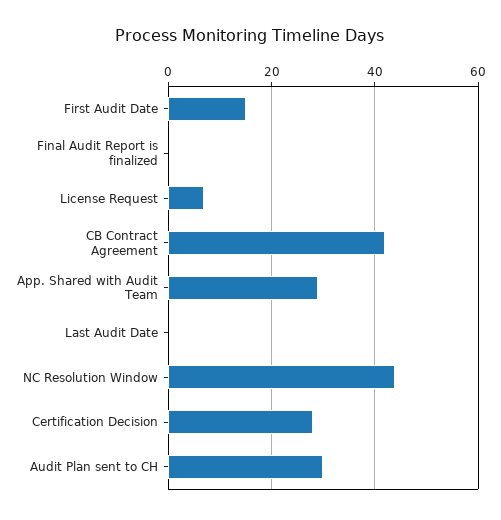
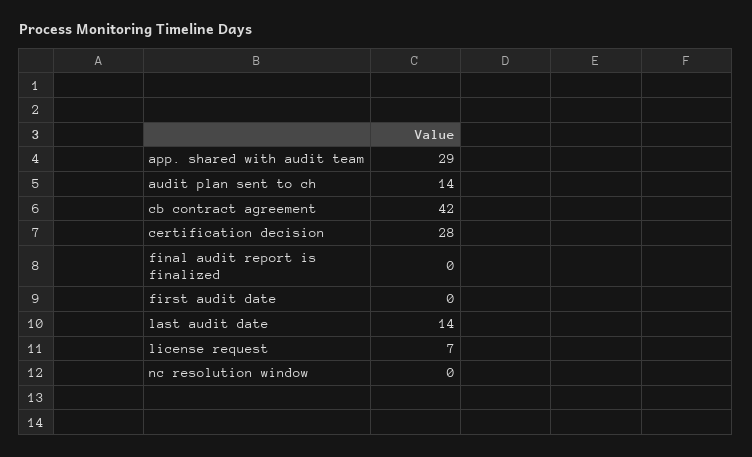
First Audit Date: 15 -> 0
Last Audit Date: 0 -> 14
NC Resolution Window: 45 -> 0
Audit Plan sent to CH: 30 -> 14

